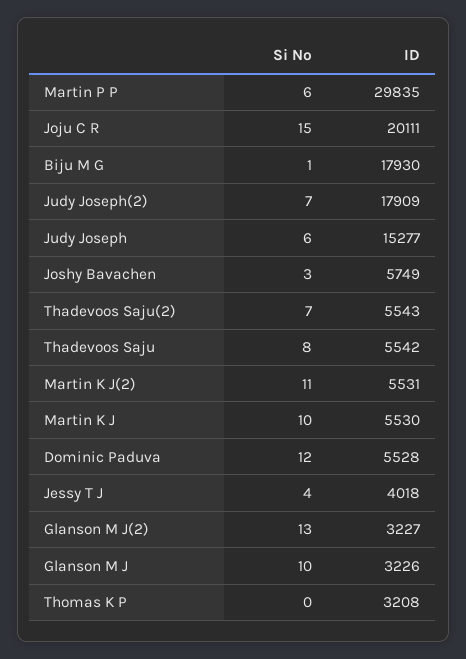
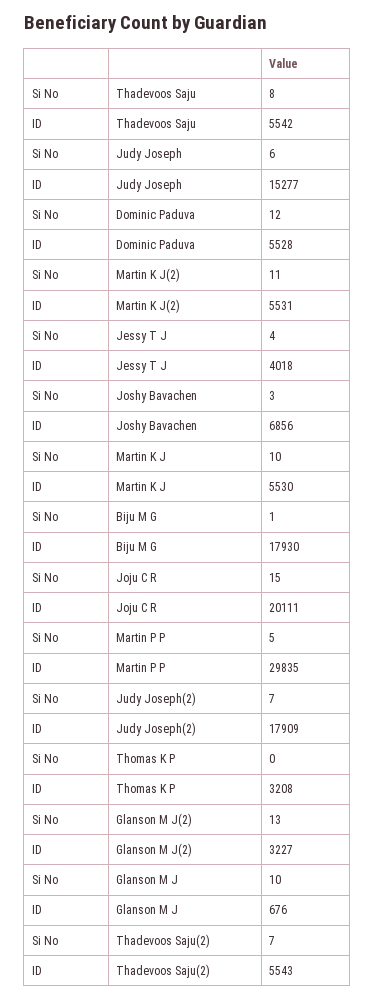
Si No, Martin P P: 6 -> 5
ID, Joshy Bavachen: 5749 -> 6856
ID, Glanson M J: 3226 -> 676

